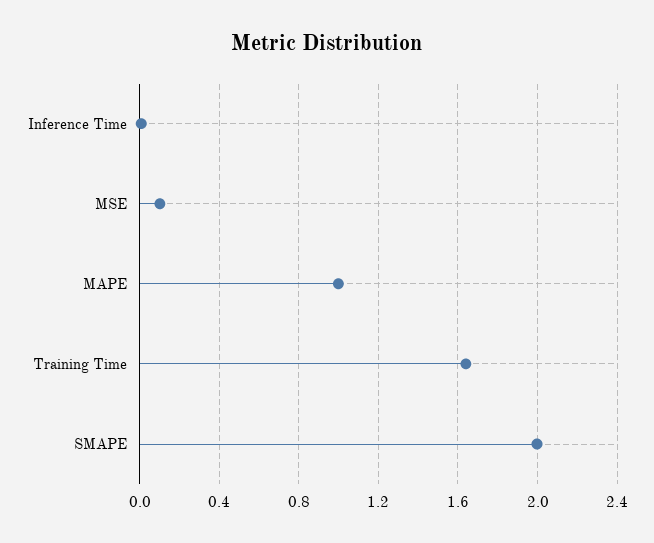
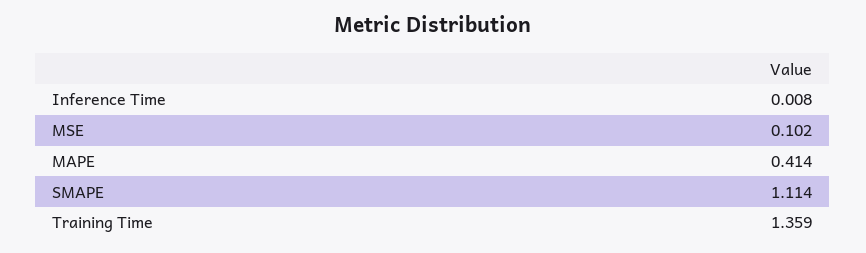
MAPE: 1 -> 0.414
Training Time: 1.65 -> 1.359
SMAPE: 2 -> 1.114

